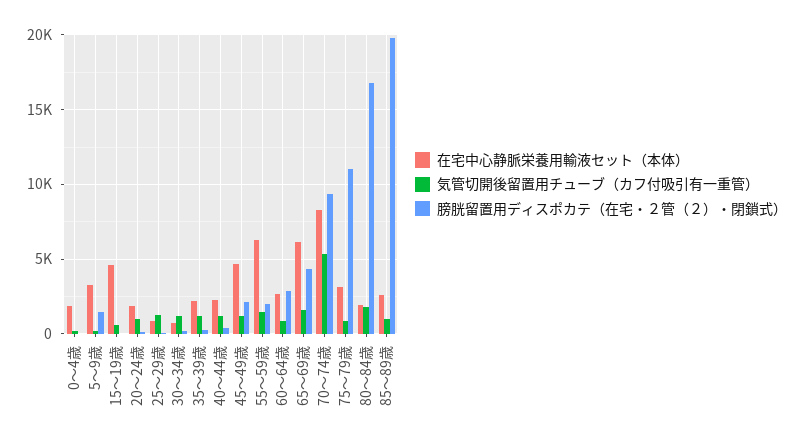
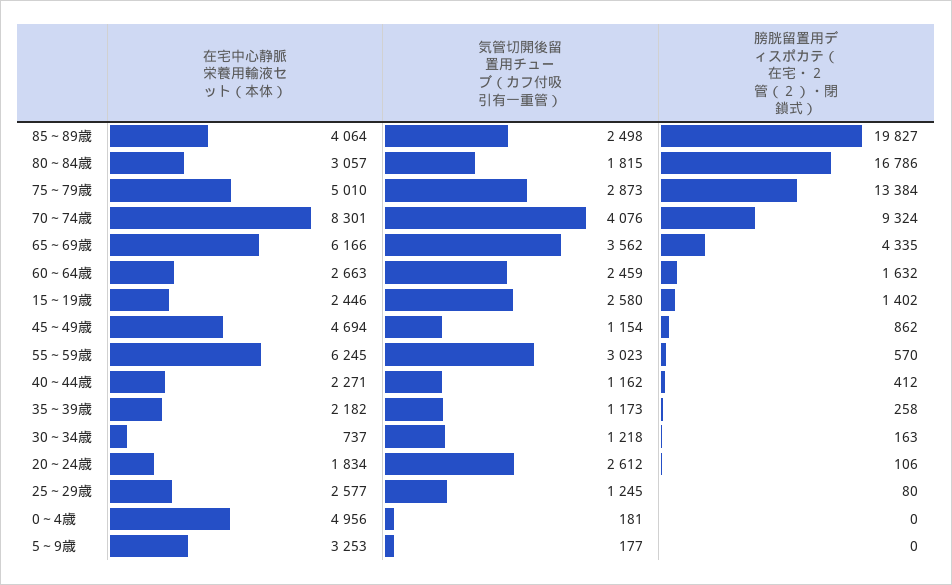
在宅中心静脈栄養用輸液セット（本体）, 0～4歳: 2000 -> 4956
膀胱留置用ディスポカテ（在宅・２管（２）・閉鎖式）, 5～9歳: 1500 -> 0
在宅中心静脈栄養用輸液セット（本体）, 15～19歳: 4500 -> 2446
気管切開後留置用チューブ（カフ付吸引有一重管）, 15～19歳: 500 -> 2580
膀胱留置用ディスポカテ（在宅・２管（２）・閉鎖式）, 15～19歳: 0 -> 1402
気管切開後留置用チューブ（カフ付吸引有一重管）, 20～24歳: 1000 -> 2612
在宅中心静脈栄養用輸液セット（本体）, 25～29歳: 1000 -> 2577
膀胱留置用ディスポカテ（在宅・２管（２）・閉鎖式）, 45～49歳: 2000 -> 862
気管切開後留置用チューブ（カフ付吸引有一重管）, 55～59歳: 1500 -> 3023
膀胱留置用ディスポカテ（在宅・２管（２）・閉鎖式）, 55～59歳: 2000 -> 570
気管切開後留置用チューブ（カフ付吸引有一重管）, 60～64歳: 1000 -> 2459
膀胱留置用ディスポカテ（在宅・２管（２）・閉鎖式）, 60～64歳: 3000 -> 1632
気管切開後留置用チューブ（カフ付吸引有一重管）, 65～69歳: 1500 -> 3562
気管切開後留置用チューブ（カフ付吸引有一重管）, 70～74歳: 5500 -> 4076
在宅中心静脈栄養用輸液セット（本体）, 75～79歳: 3000 -> 5010
気管切開後留置用チューブ（カフ付吸引有一重管）, 75～79歳: 1000 -> 2873
膀胱留置用ディスポカテ（在宅・２管（２）・閉鎖式）, 75～79歳: 11000 -> 13384
在宅中心静脈栄養用輸液セット（本体）, 80～84歳: 2000 -> 3057
在宅中心静脈栄養用輸液セット（本体）, 85～89歳: 2500 -> 4064
気管切開後留置用チューブ（カフ付吸引有一重管）, 85～89歳: 1000 -> 2498

